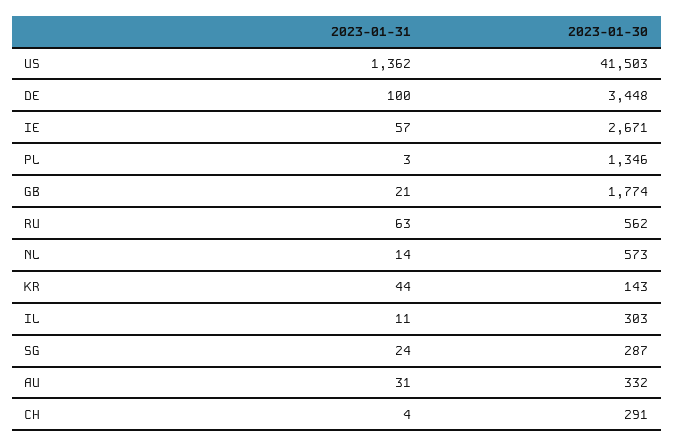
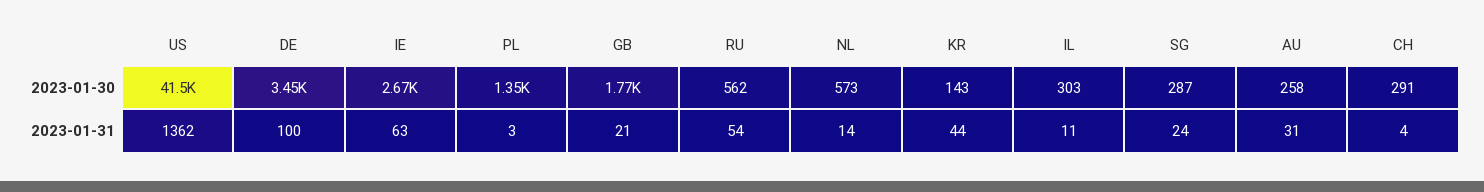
2023-01-31, IE: 57 -> 63
2023-01-31, RU: 63 -> 54
2023-01-30, AU: 332 -> 258

